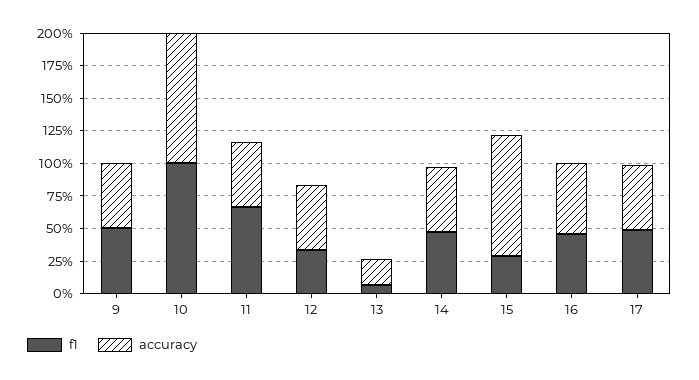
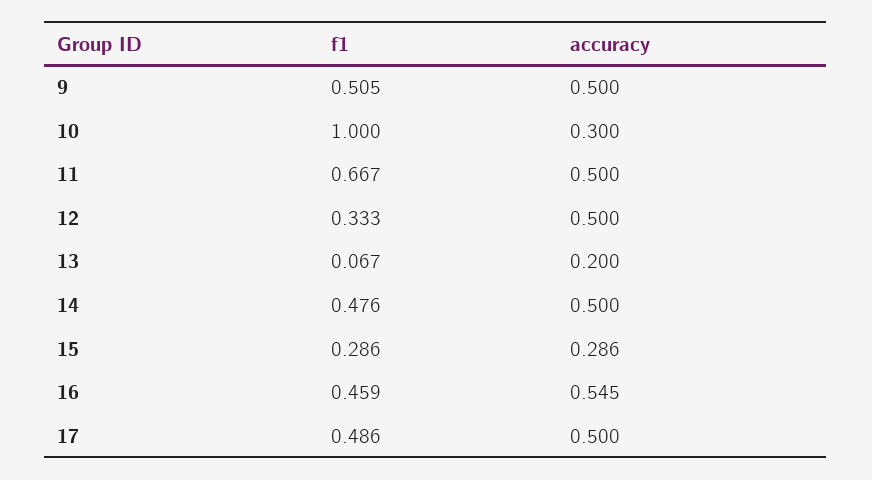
accuracy, 10: 1 -> 0.3
accuracy, 15: 1 -> 0.286

